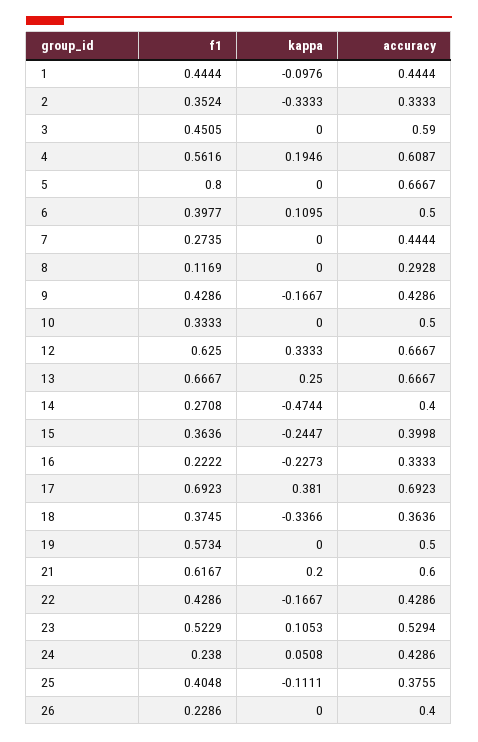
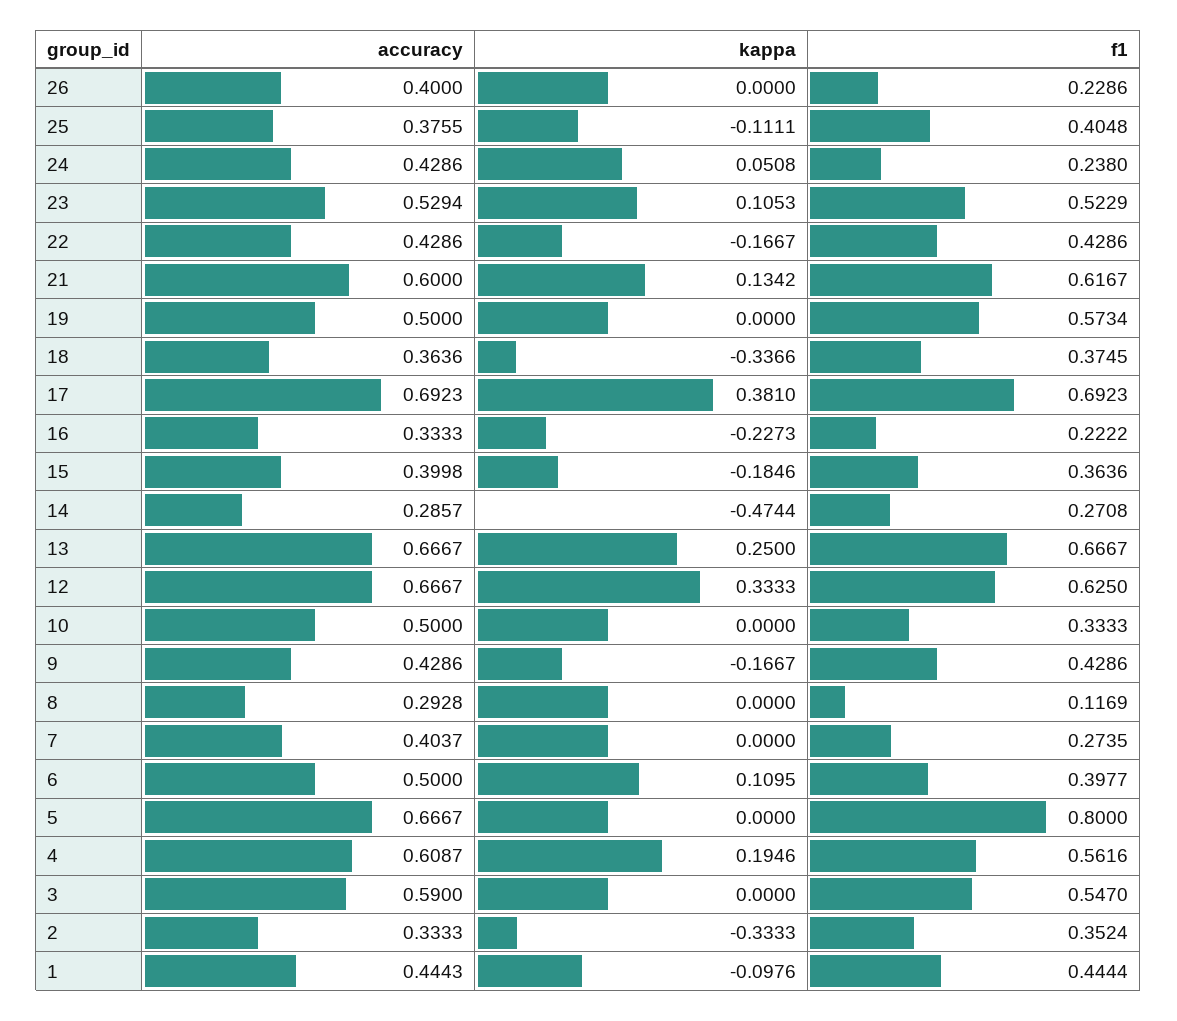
accuracy, 1: 0.4444 -> 0.4443
f1, 3: 0.4505 -> 0.547
accuracy, 7: 0.4444 -> 0.4037
accuracy, 14: 0.4 -> 0.2857
kappa, 15: -0.2447 -> -0.1846
kappa, 21: 0.2 -> 0.1342

